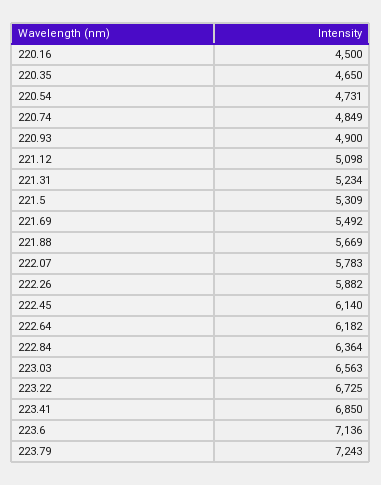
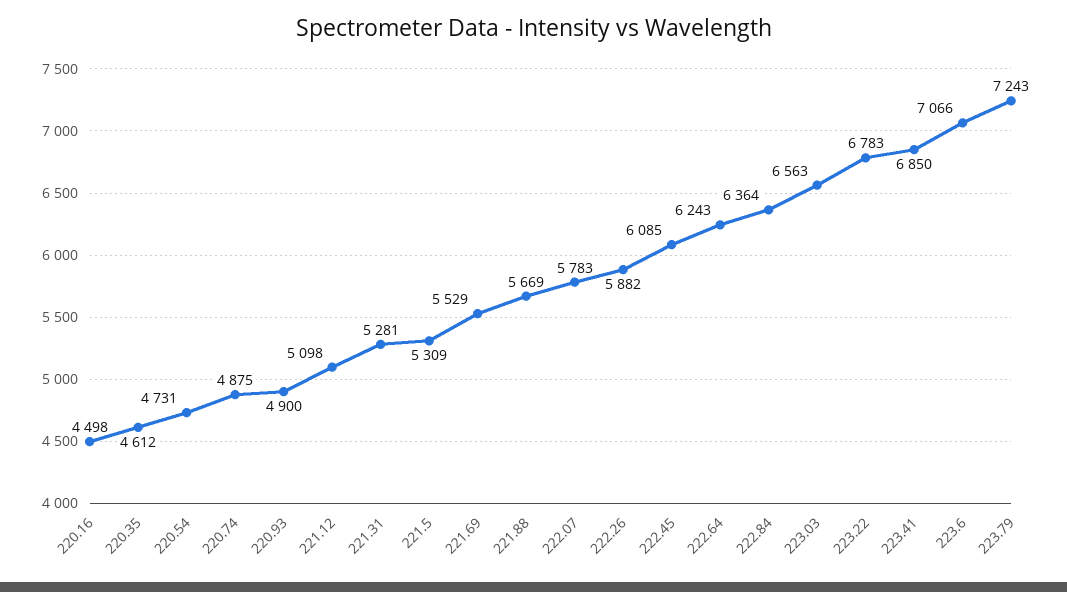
220.16: 4500 -> 4498
220.35: 4650 -> 4612
220.74: 4849 -> 4875
221.31: 5234 -> 5281
221.69: 5492 -> 5529
222.45: 6140 -> 6085
222.64: 6182 -> 6243
223.22: 6725 -> 6783
223.6: 7136 -> 7066

